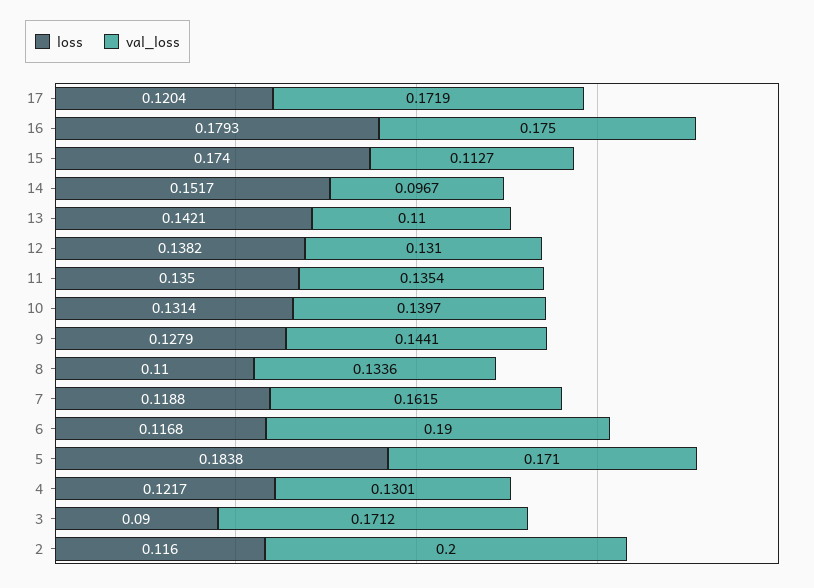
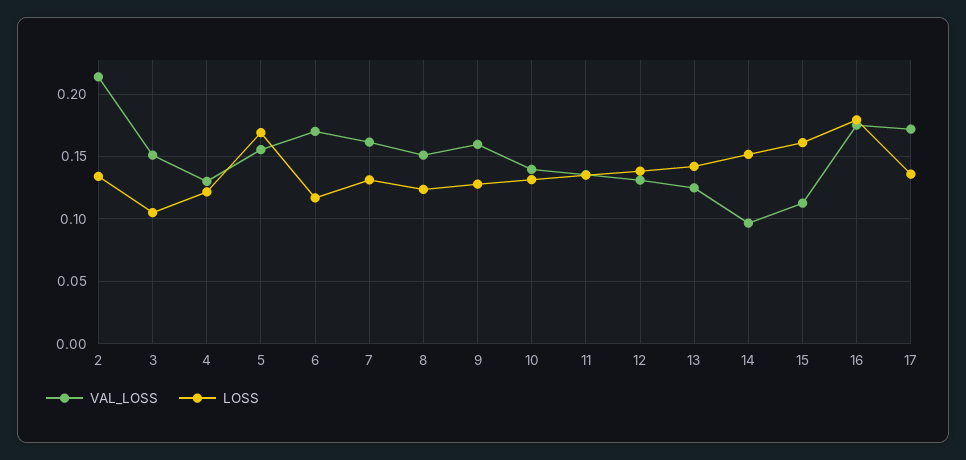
loss, 17: 0.1204 -> 0.135
loss, 15: 0.174 -> 0.16
val_loss, 13: 0.11 -> 0.125
val_loss, 9: 0.1441 -> 0.16
loss, 8: 0.11 -> 0.125
val_loss, 8: 0.1336 -> 0.15
loss, 7: 0.1188 -> 0.13
val_loss, 6: 0.19 -> 0.17
loss, 5: 0.1838 -> 0.17
val_loss, 5: 0.171 -> 0.155
loss, 3: 0.09 -> 0.105
val_loss, 3: 0.1712 -> 0.15
loss, 2: 0.116 -> 0.135
val_loss, 2: 0.2 -> 0.215

